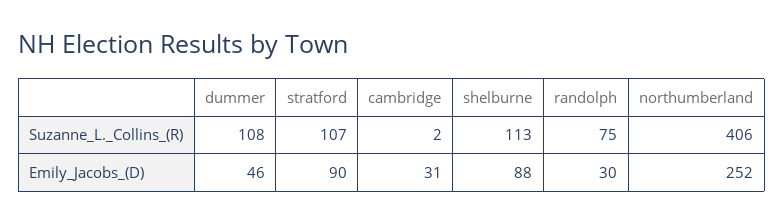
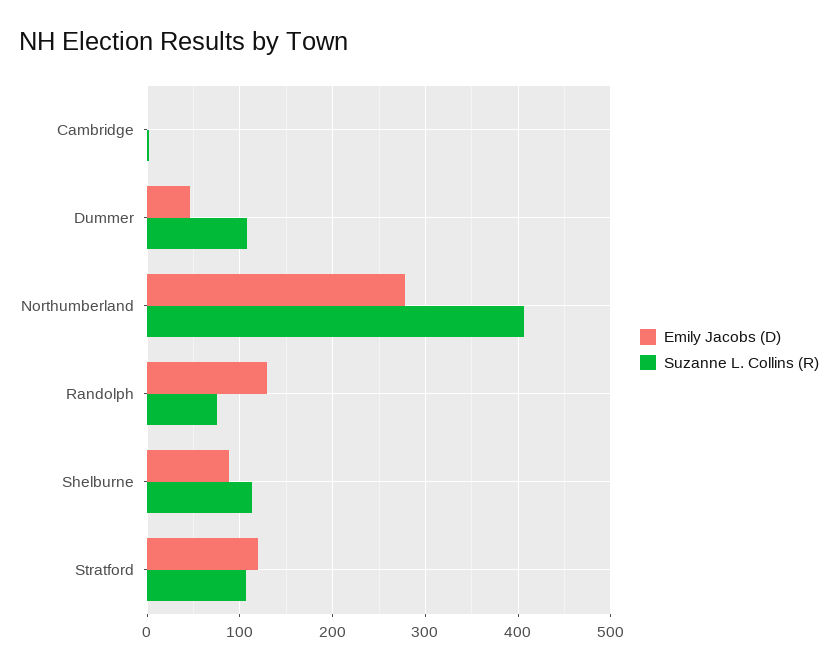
Emily_Jacobs_(D), stratford: 90 -> 120
Emily_Jacobs_(D), cambridge: 31 -> 0
Emily_Jacobs_(D), randolph: 30 -> 130
Emily_Jacobs_(D), northumberland: 252 -> 280

